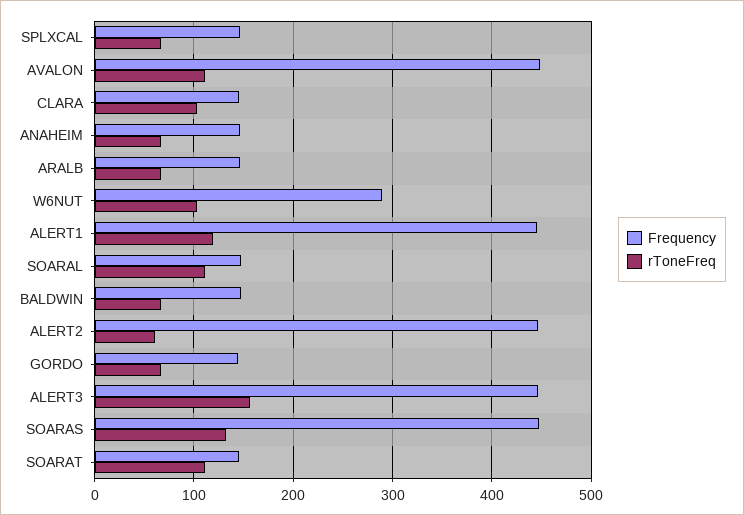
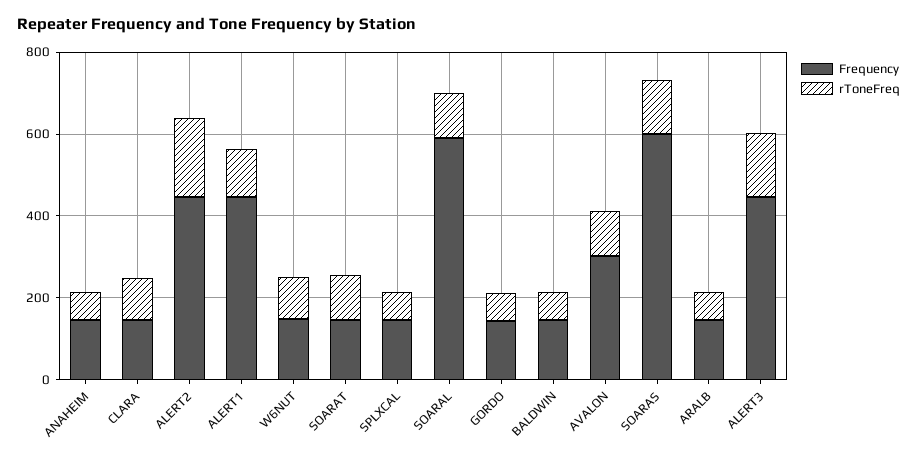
Frequency, AVALON: 450 -> 300
Frequency, W6NUT: 290 -> 150
Frequency, SOARAL: 150 -> 600
rToneFreq, ALERT2: 60 -> 200
Frequency, SOARAS: 450 -> 600

